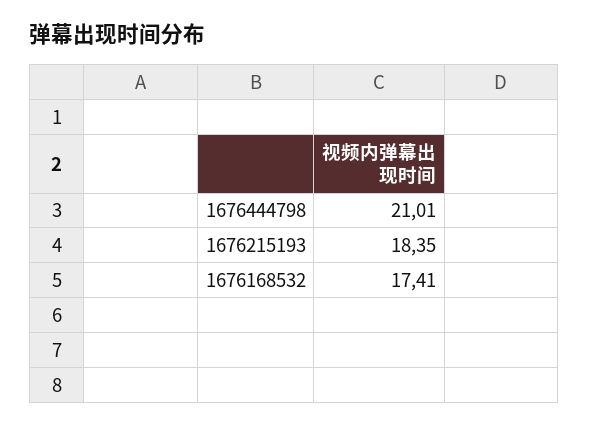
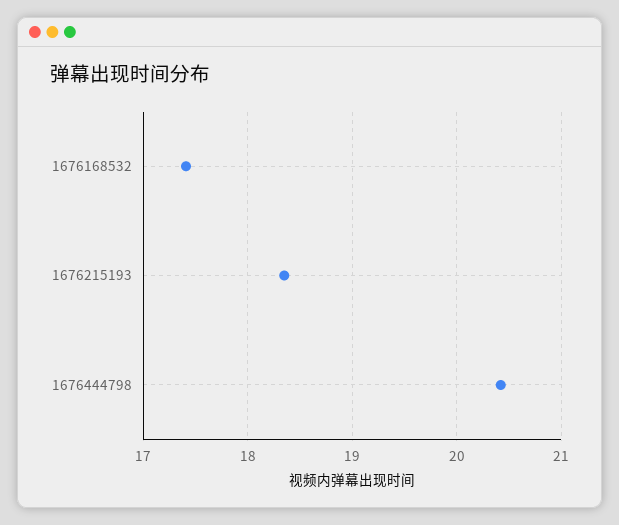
1676444798: 21.01 -> 20.4

